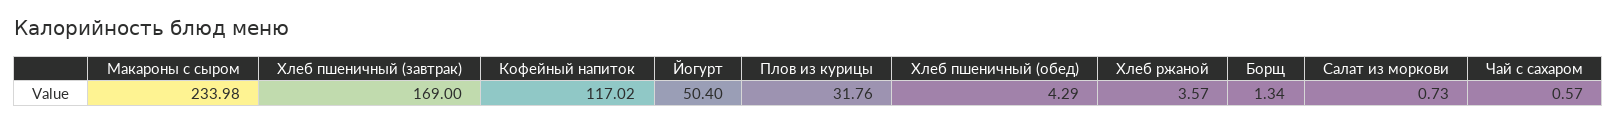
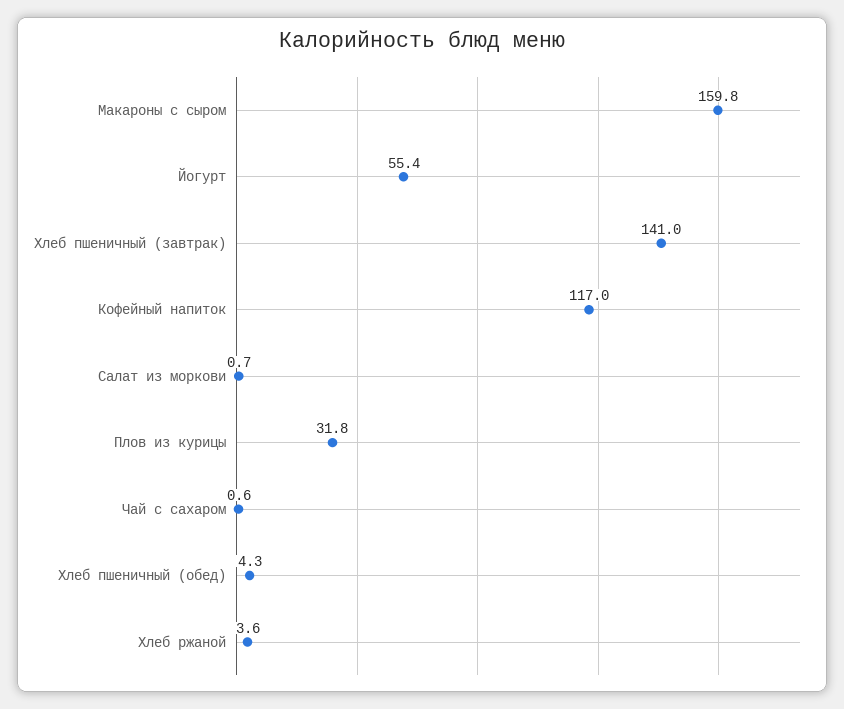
Макароны с сыром: 233.98 -> 159.8
Хлеб пшеничный (завтрак): 169 -> 141
Йогурт: 50.4 -> 55.4
Борщ: 1.34 -> none

